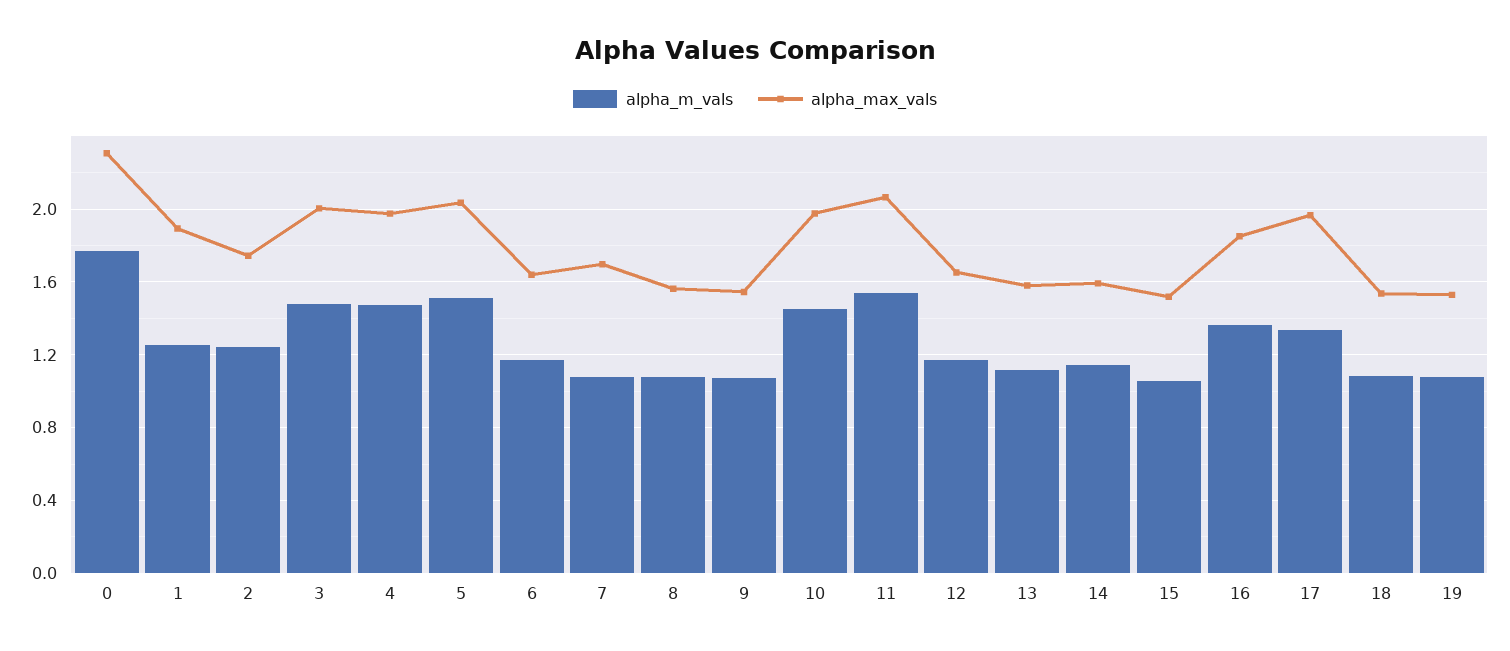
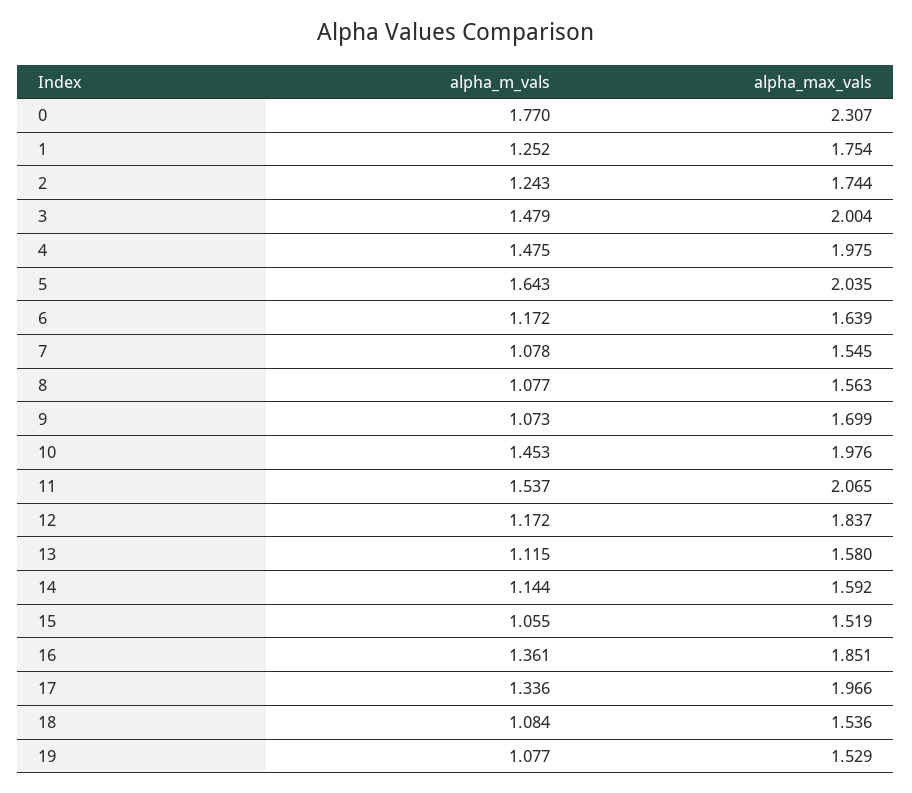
alpha_max_vals, 1: 1.9 -> 1.754
alpha_m_vals, 5: 1.5 -> 1.643
alpha_max_vals, 7: 1.7 -> 1.545
alpha_max_vals, 9: 1.55 -> 1.699
alpha_max_vals, 12: 1.65 -> 1.837

